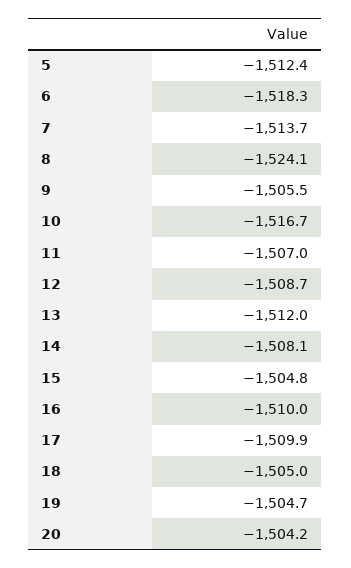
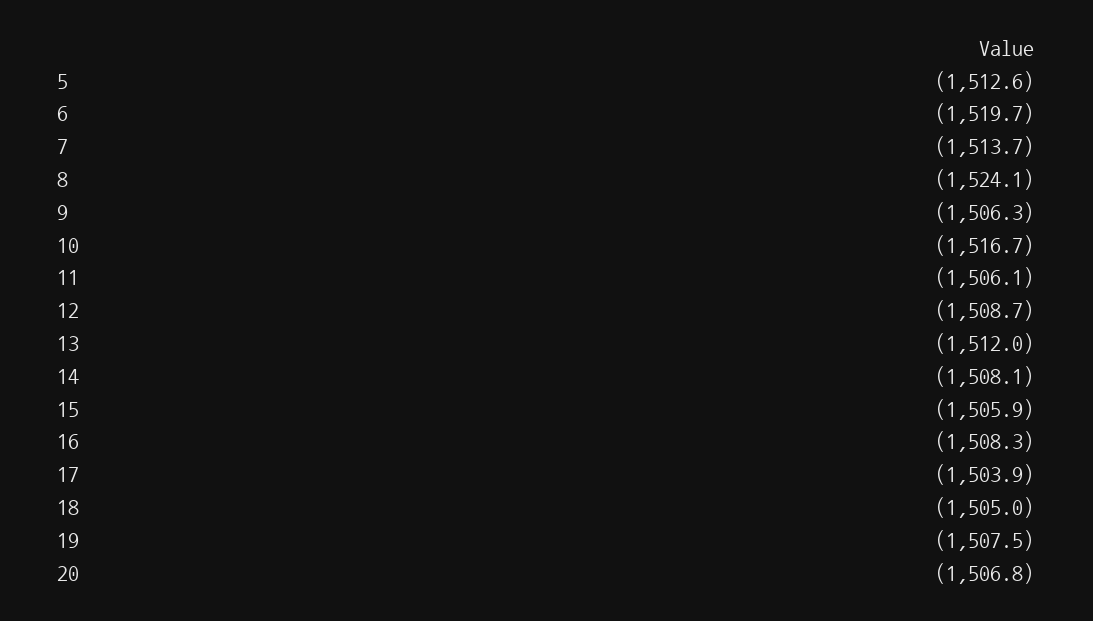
5: -1512.4 -> -1512.6
6: -1518.3 -> -1519.7
9: -1505.5 -> -1506.3
11: -1507 -> -1506.1
15: -1504.8 -> -1505.9
16: -1510 -> -1508.3
17: -1509.9 -> -1503.9
19: -1504.7 -> -1507.5
20: -1504.2 -> -1506.8

